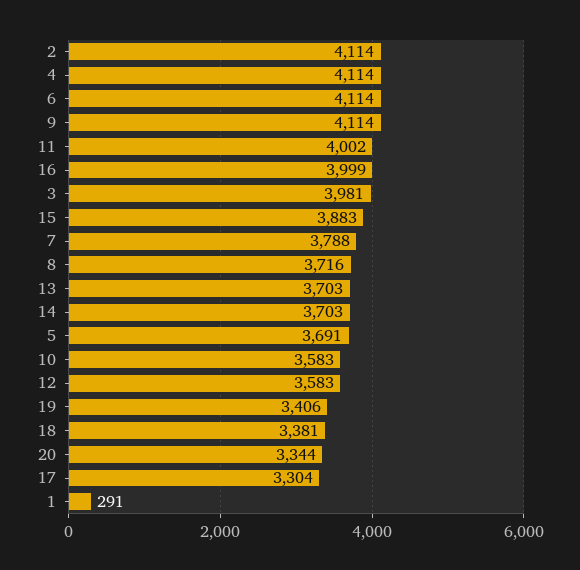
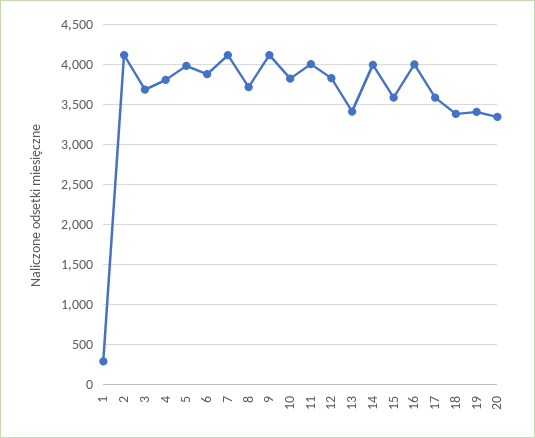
4: 4114 -> 3800
6: 4114 -> 3900
3: 3981 -> 3700
15: 3883 -> 3600
7: 3788 -> 4100
13: 3703 -> 3400
14: 3703 -> 4000
5: 3691 -> 4000
10: 3583 -> 3800
12: 3583 -> 3800
17: 3304 -> 3600

